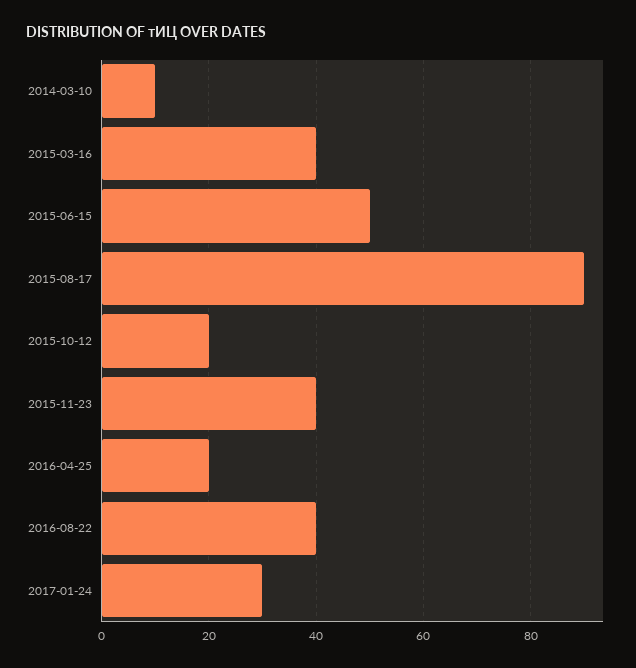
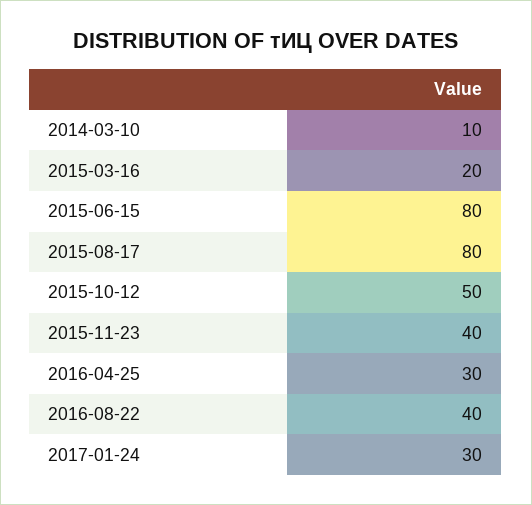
2015-03-16: 40 -> 20
2015-06-15: 50 -> 80
2015-08-17: 90 -> 80
2015-10-12: 20 -> 50
2016-04-25: 20 -> 30

